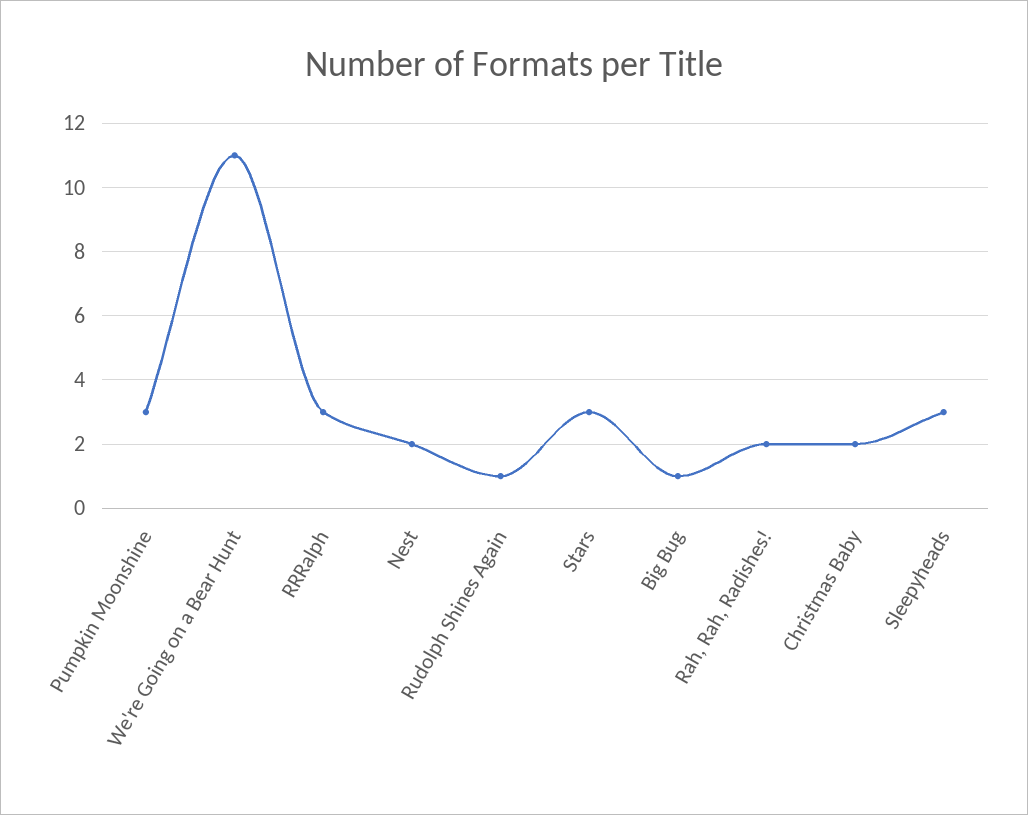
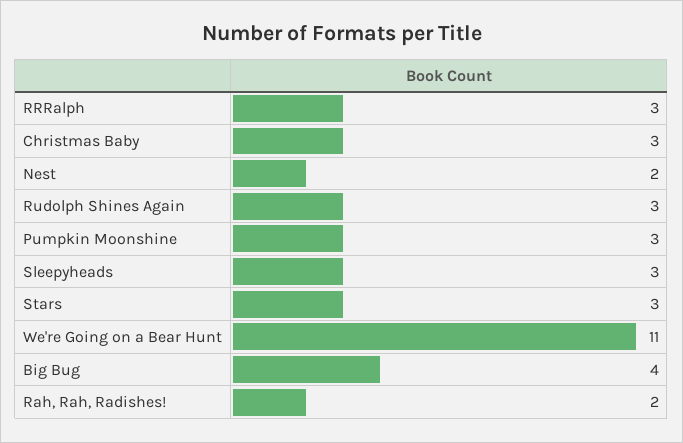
Rudolph Shines Again: 1 -> 3
Big Bug: 1 -> 4
Christmas Baby: 2 -> 3

